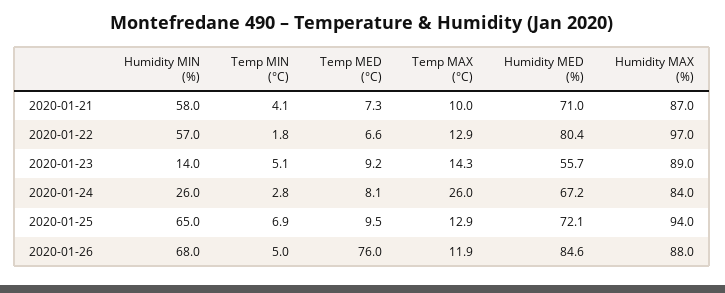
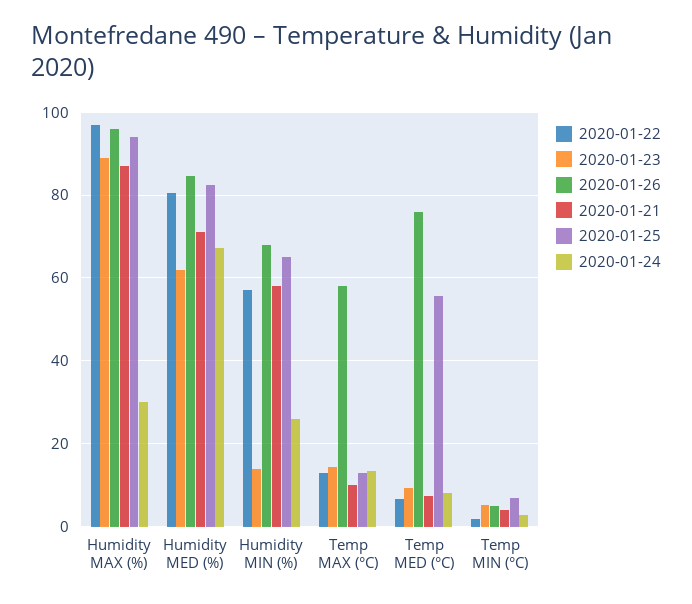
2020-01-23, Humidity MED (%): 55.7 -> 62
2020-01-24, Temp MAX (°C): 26 -> 14
2020-01-24, Humidity MAX (%): 84 -> 30
2020-01-25, Temp MED (°C): 9.5 -> 56
2020-01-25, Humidity MED (%): 72.1 -> 82
2020-01-26, Temp MAX (°C): 11.9 -> 58
2020-01-26, Humidity MAX (%): 88 -> 96

